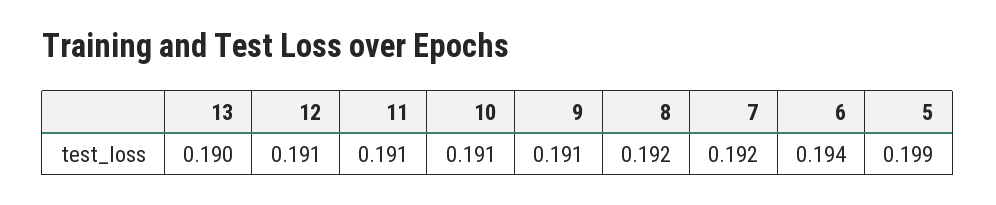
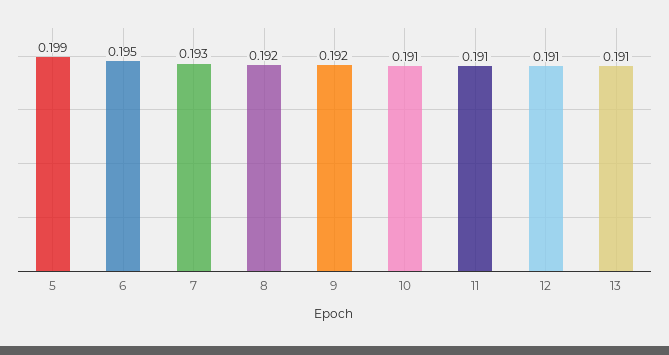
13: 0.19 -> 0.191
9: 0.191 -> 0.192
7: 0.192 -> 0.193
6: 0.194 -> 0.195

